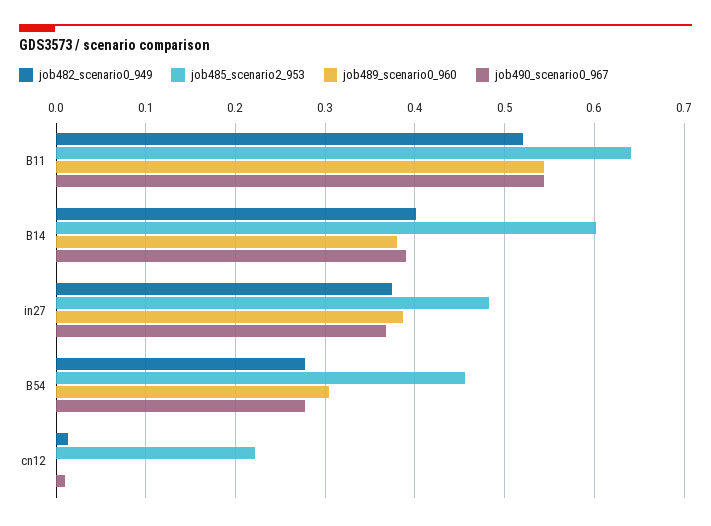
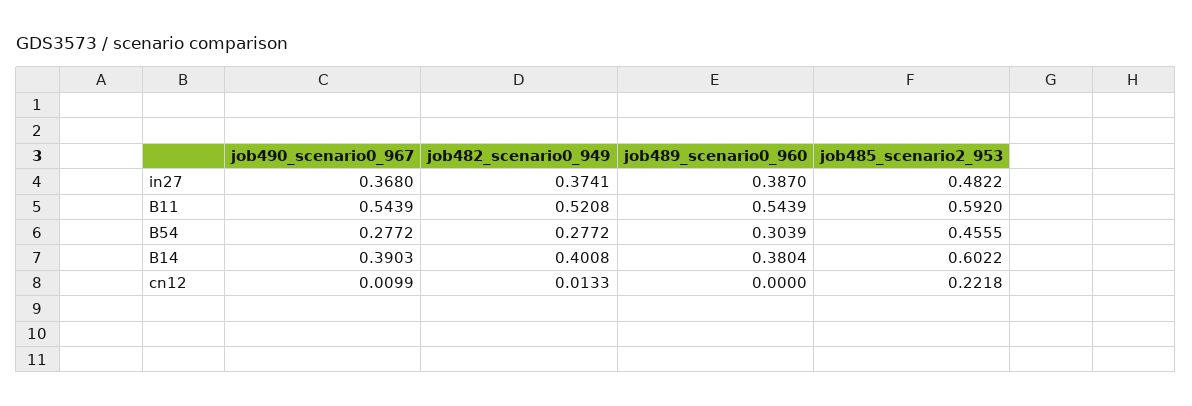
job485_scenario2_953, B11: 0.64 -> 0.592

